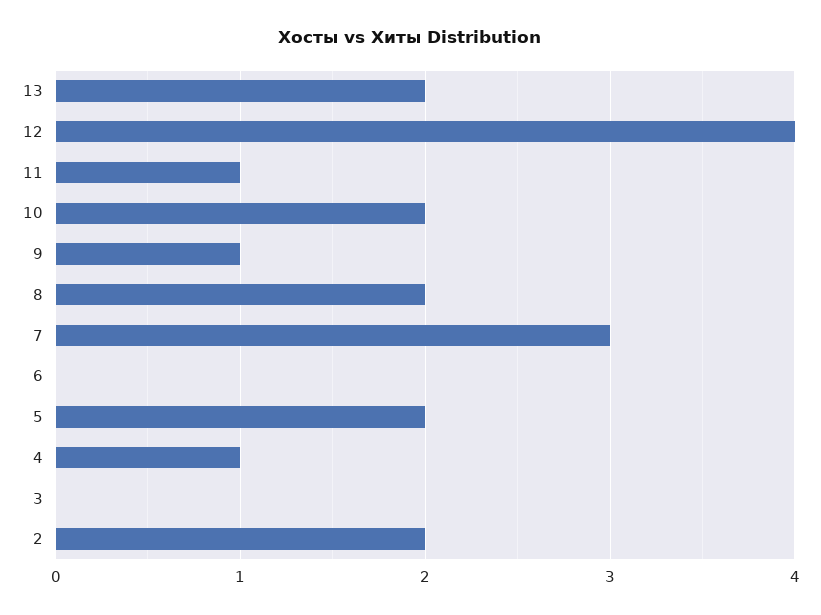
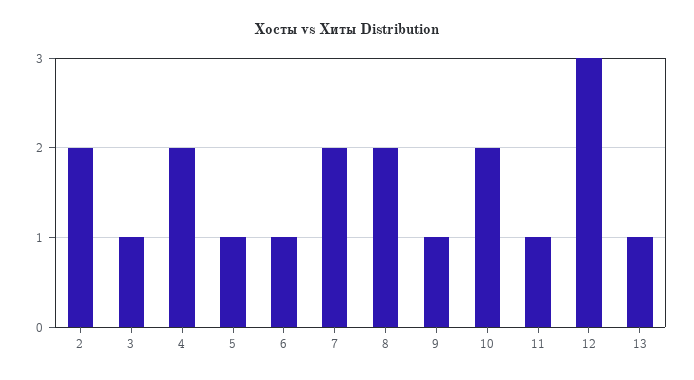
13: 2 -> 1
12: 4 -> 3
7: 3 -> 2
6: 0 -> 1
5: 2 -> 1
4: 1 -> 2
3: 0 -> 1

